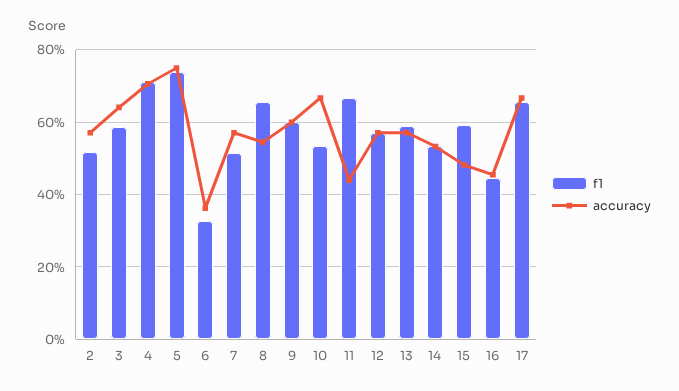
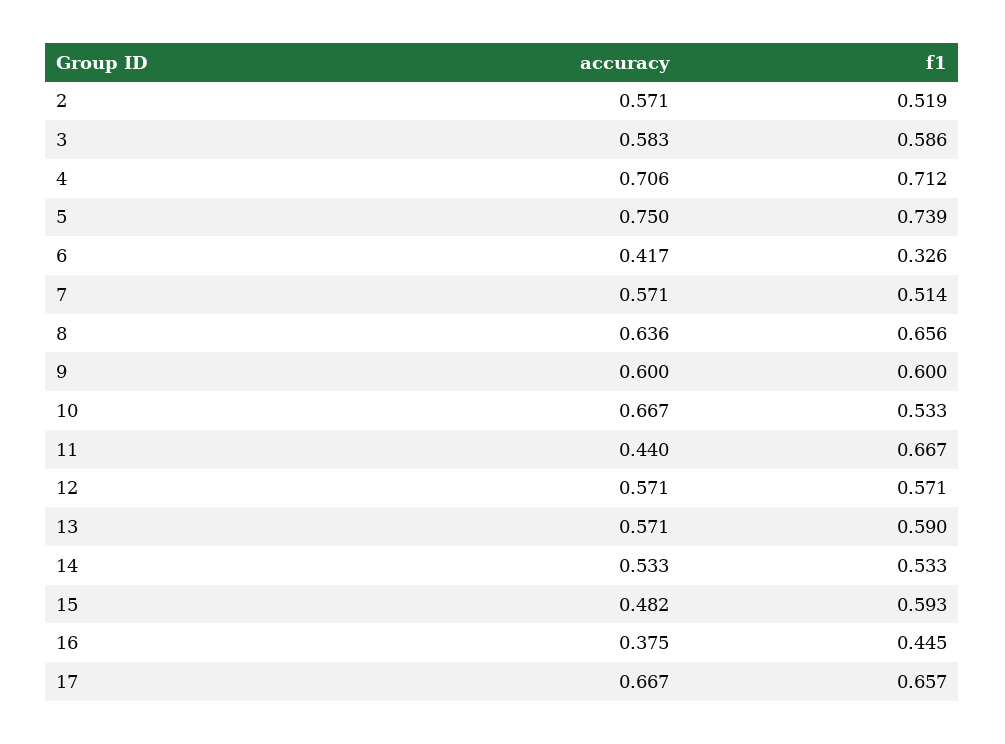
accuracy, 3: 0.64 -> 0.583
accuracy, 6: 0.36 -> 0.417
accuracy, 8: 0.54 -> 0.636
accuracy, 16: 0.46 -> 0.375

